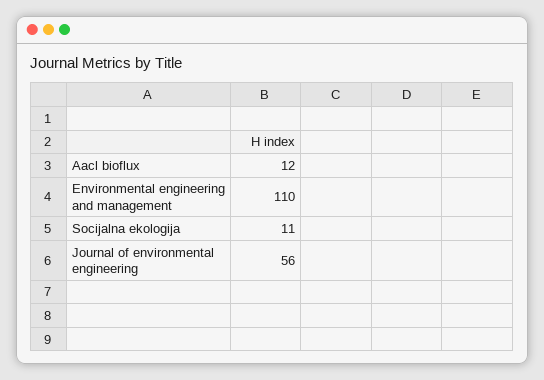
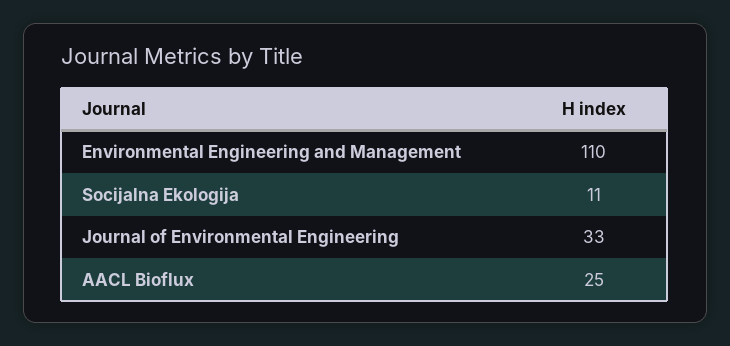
Aacl bioflux: 12 -> 25
Journal of environmental engineering: 56 -> 33

